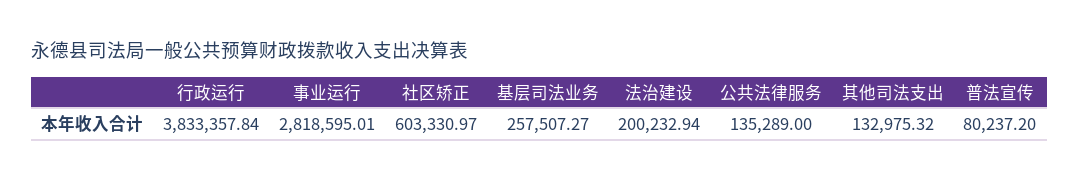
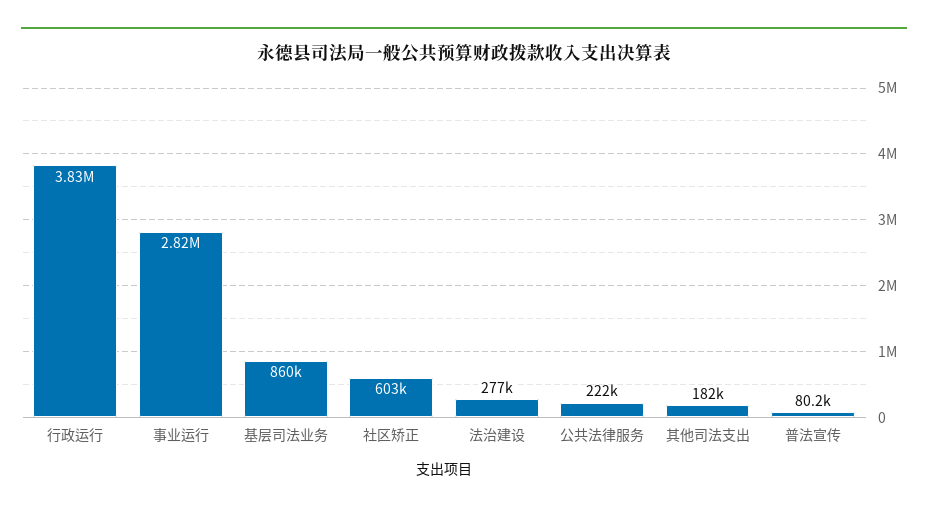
基层司法业务: 257507.27 -> 860000
法治建设: 200232.94 -> 277000
公共法律服务: 135289 -> 222000
其他司法支出: 132975.32 -> 182000

